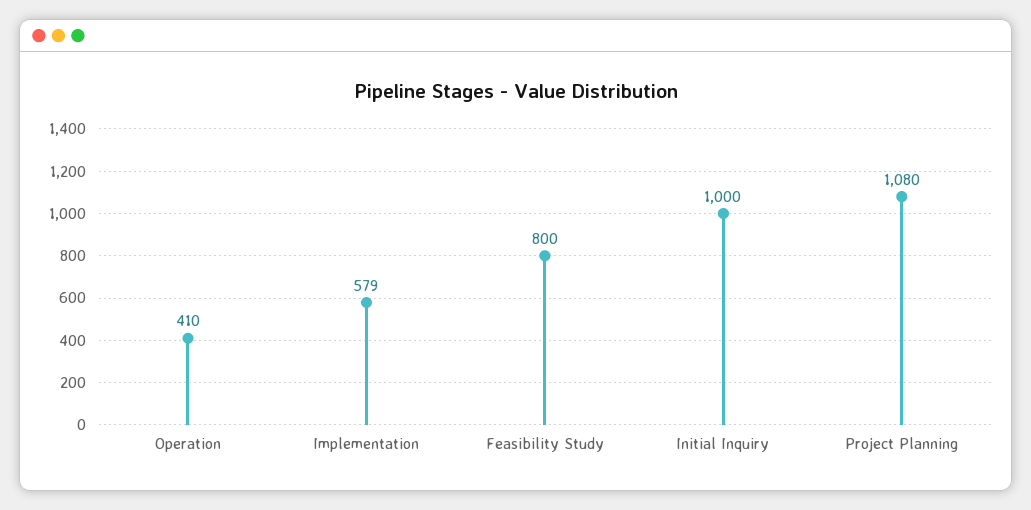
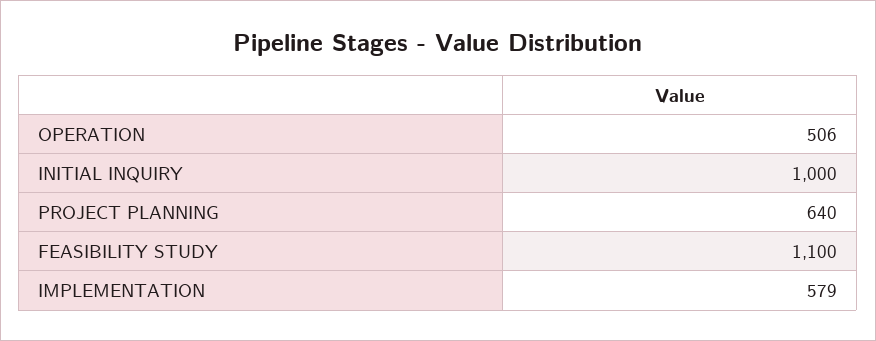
Operation: 410 -> 506
Feasibility Study: 800 -> 1100
Project Planning: 1080 -> 640

